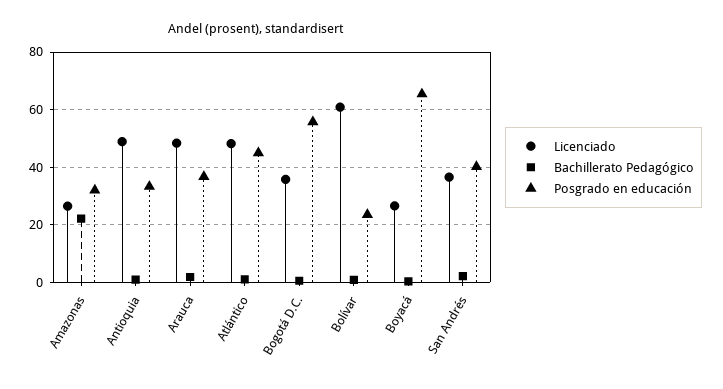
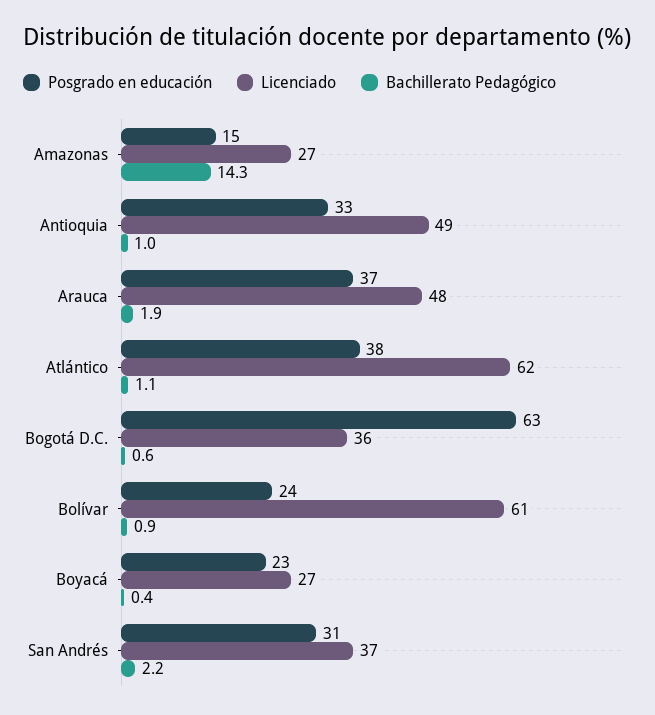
Bachillerato Pedagógico, Amazonas: 22.5 -> 14.3
Posgrado en educación, Amazonas: 32.5 -> 15
Licenciado, Atlántico: 47.5 -> 62
Posgrado en educación, Atlántico: 45 -> 38
Posgrado en educación, Bogotá D.C.: 55 -> 63
Posgrado en educación, Boyacá: 65 -> 23
Posgrado en educación, San Andrés: 40 -> 31

